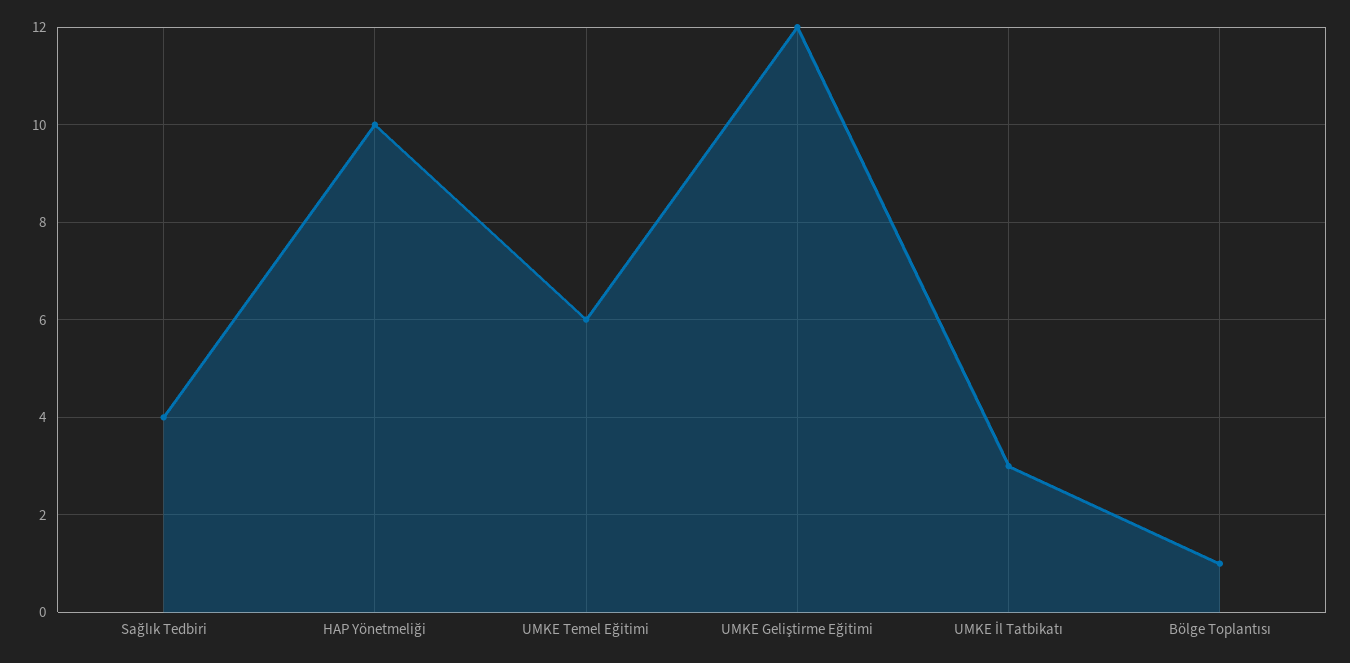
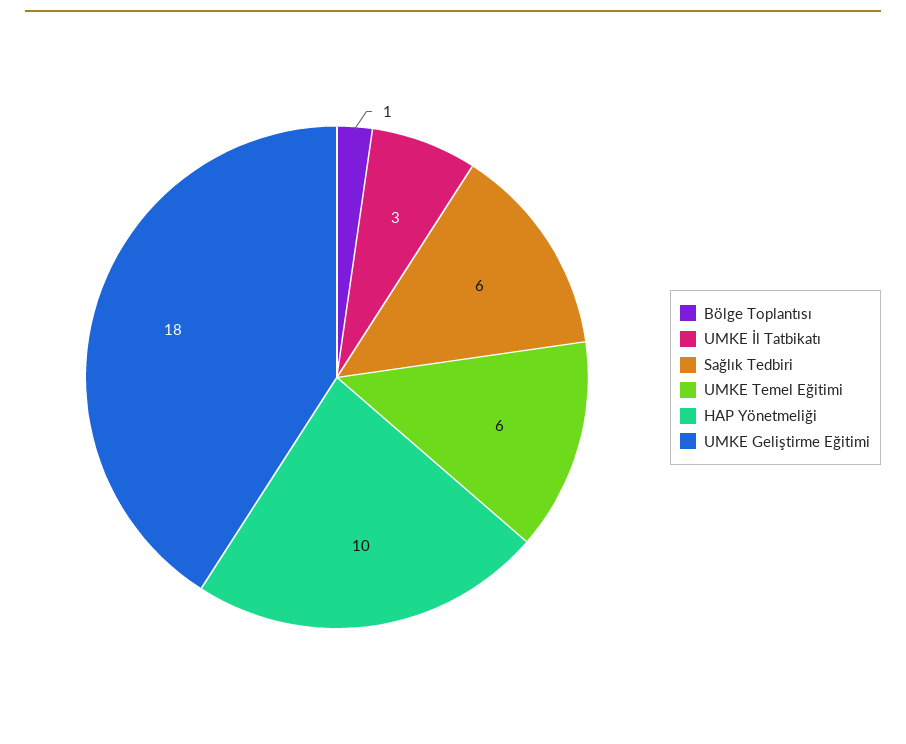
Sağlık Tedbiri: 4 -> 6
UMKE Geliştirme Eğitimi: 12 -> 18

